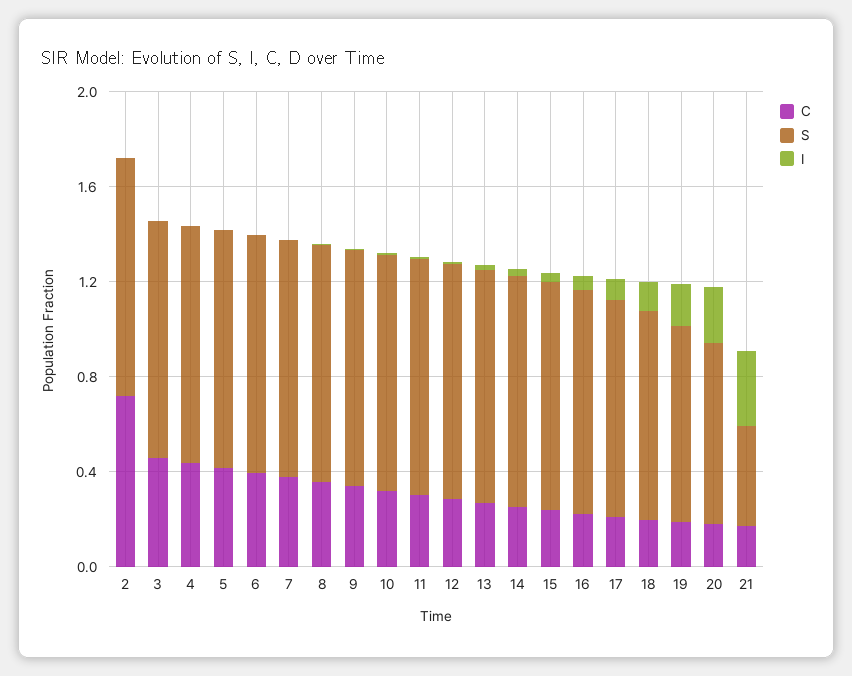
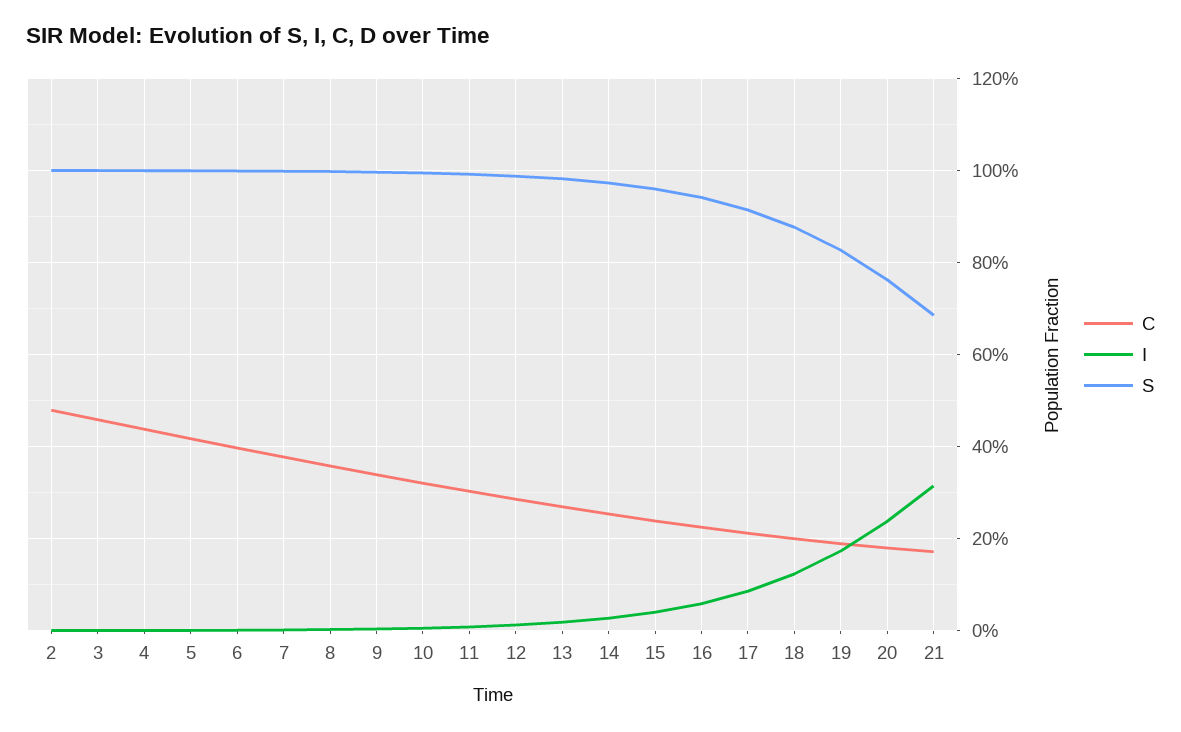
C, 2: 0.7 -> 0.48
S, 21: 0.4 -> 0.68

